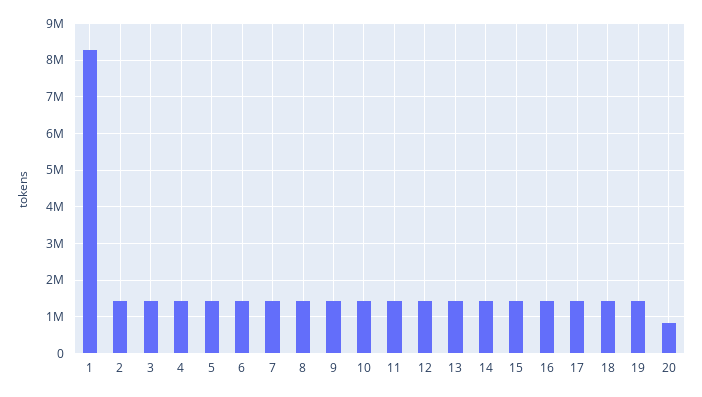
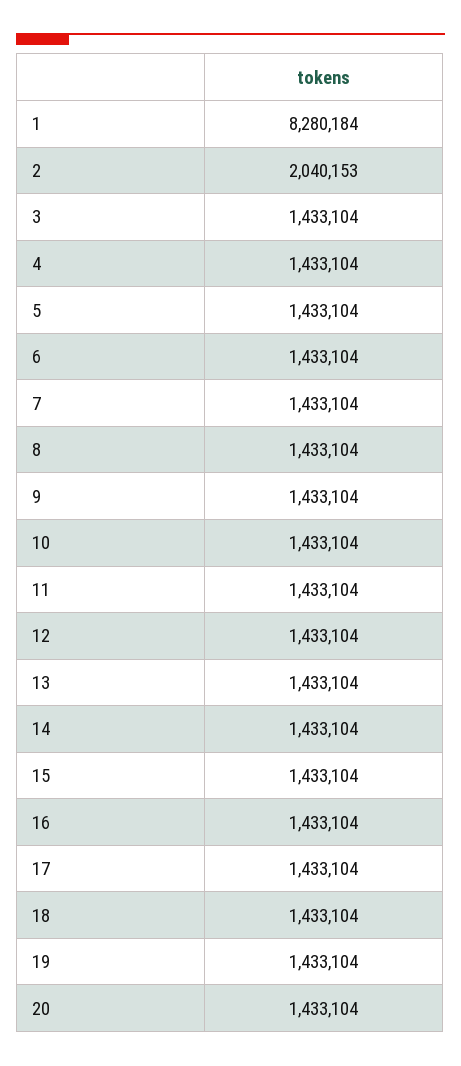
2: 1400000 -> 2040153
20: 800000 -> 1433104

